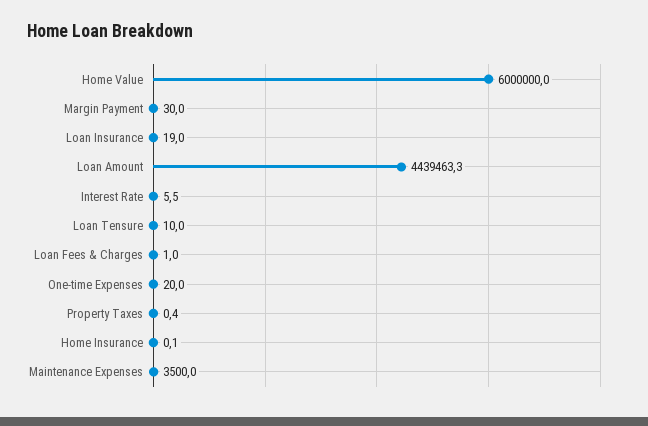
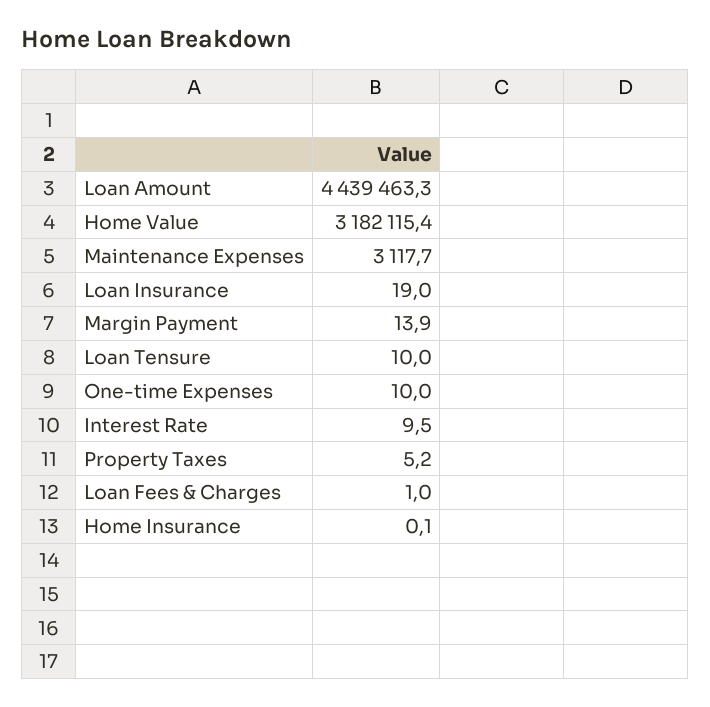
Home Value: 6000000 -> 3182115.4
Margin Payment: 30 -> 13.9
Interest Rate: 5.5 -> 9.5
One-time Expenses: 20 -> 10
Property Taxes: 0.4 -> 5.2
Maintenance Expenses: 3500 -> 3117.7

